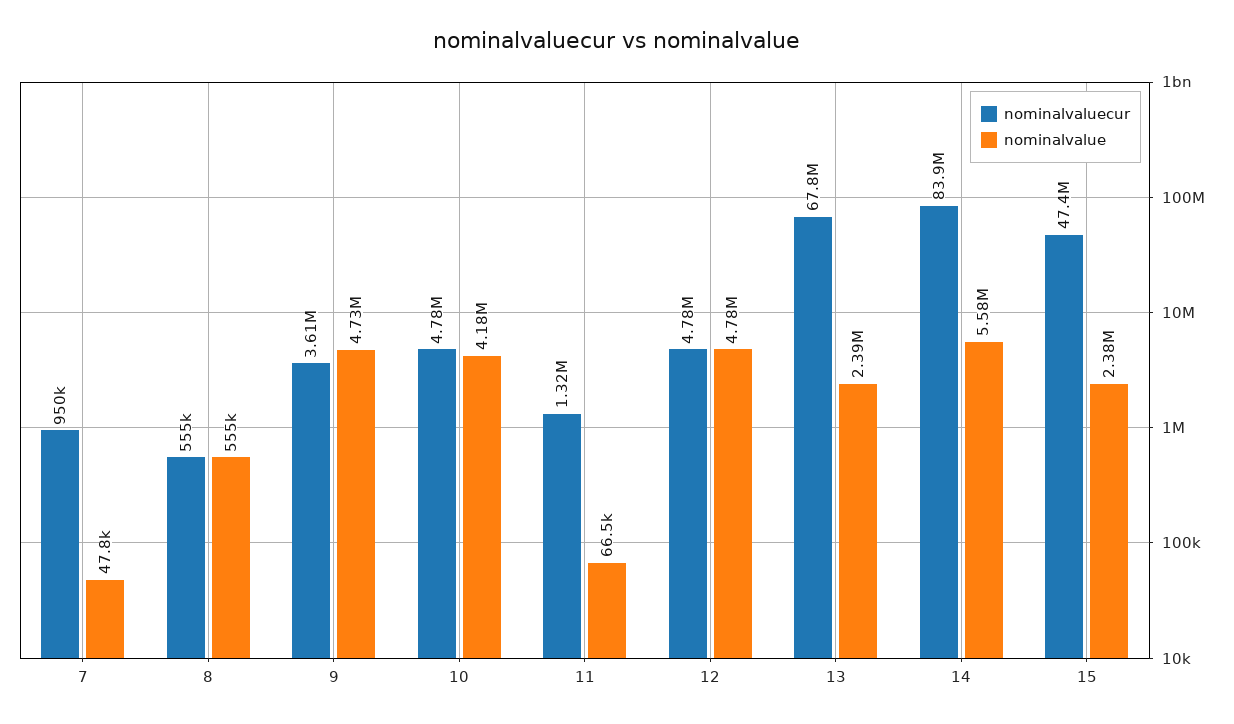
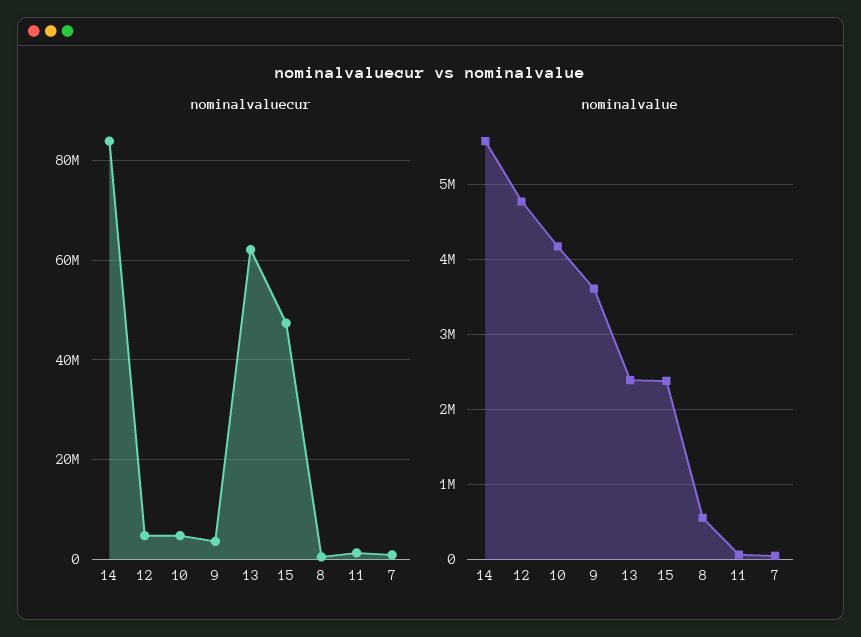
nominalvalue, 9: 4730000 -> 3600000
nominalvaluecur, 13: 67800000 -> 62000000

